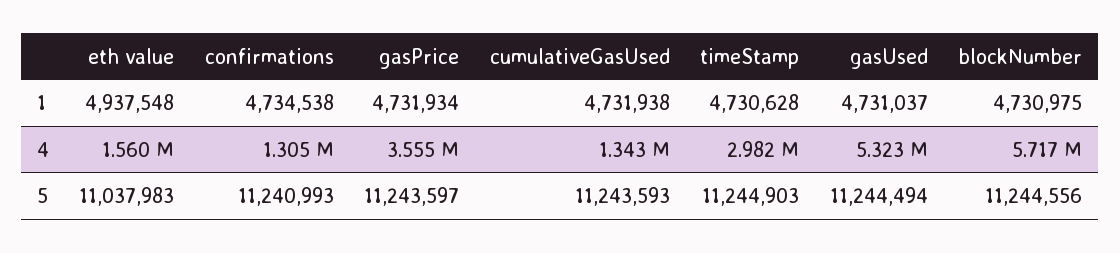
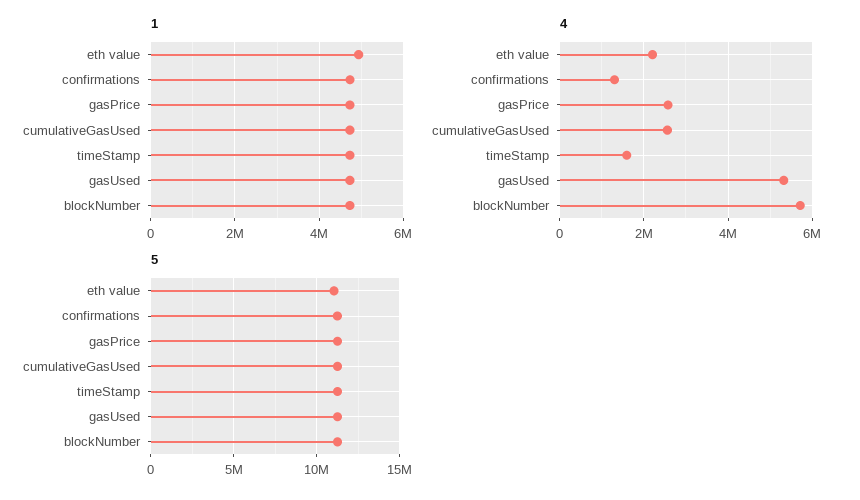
4, eth value: 1560000 -> 2200000
4, gasPrice: 3555000 -> 2600000
4, cumulativeGasUsed: 1343000 -> 2600000
4, timeStamp: 2982000 -> 1600000

